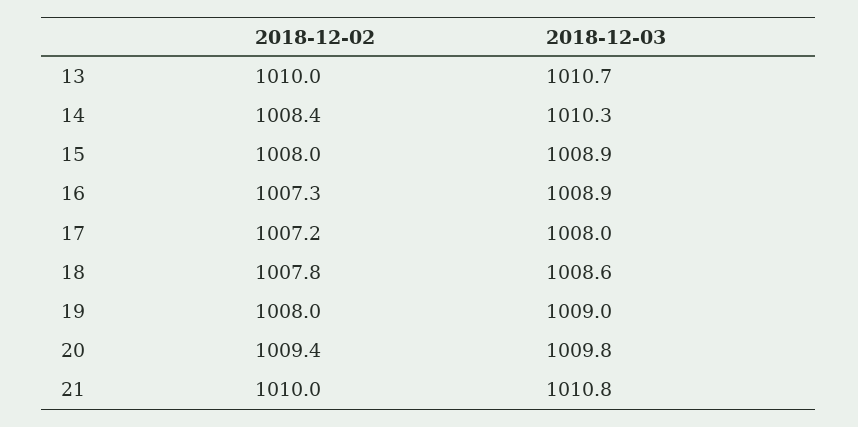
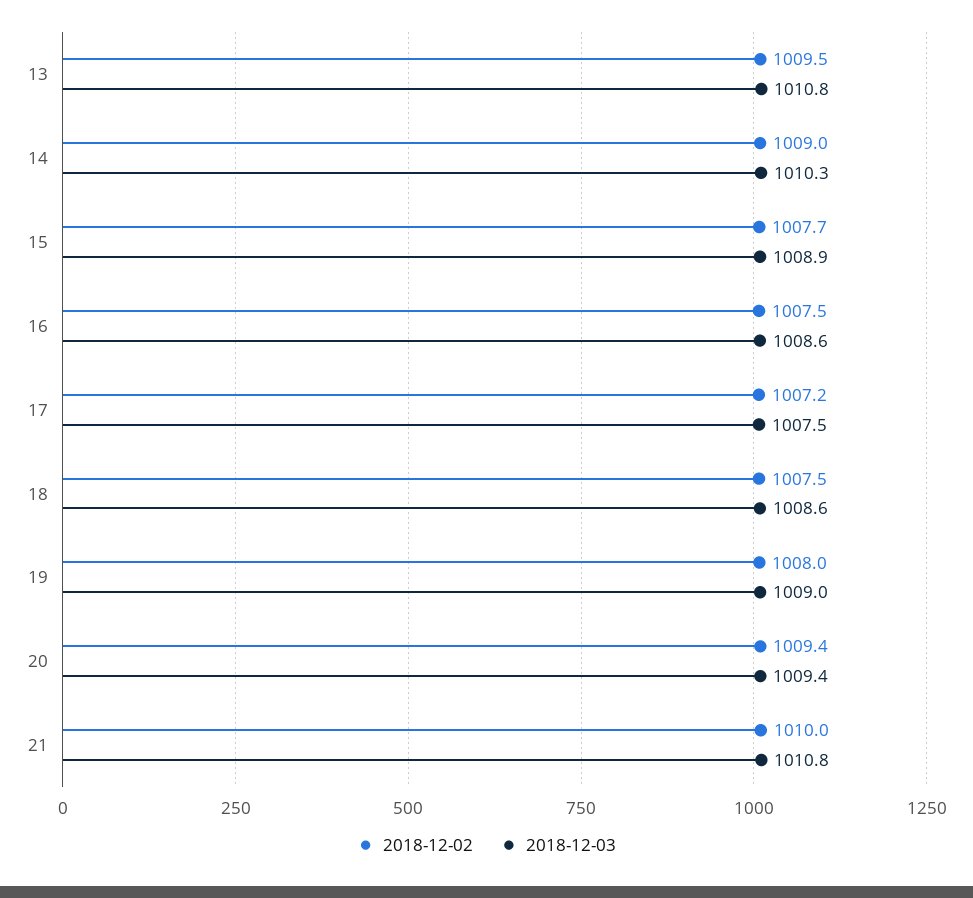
2018-12-02, 13: 1010 -> 1009.5
2018-12-03, 13: 1010.7 -> 1010.8
2018-12-02, 14: 1008.4 -> 1009
2018-12-02, 15: 1008 -> 1007.7
2018-12-02, 16: 1007.3 -> 1007.5
2018-12-03, 16: 1008.9 -> 1008.6
2018-12-03, 17: 1008 -> 1007.5
2018-12-02, 18: 1007.8 -> 1007.5
2018-12-03, 20: 1009.8 -> 1009.4

